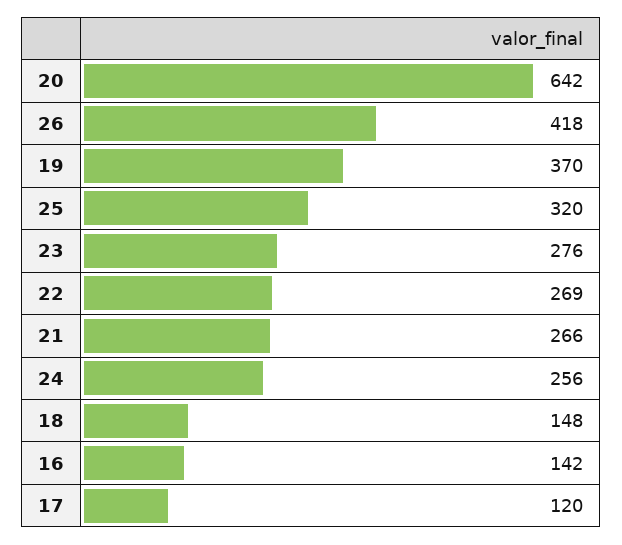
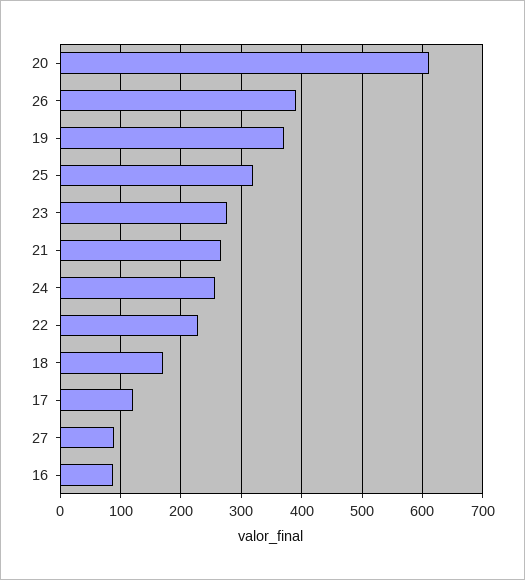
20: 642 -> 610
26: 418 -> 390
22: 269 -> 230
18: 148 -> 170
16: 142 -> 90
27: none -> 90

